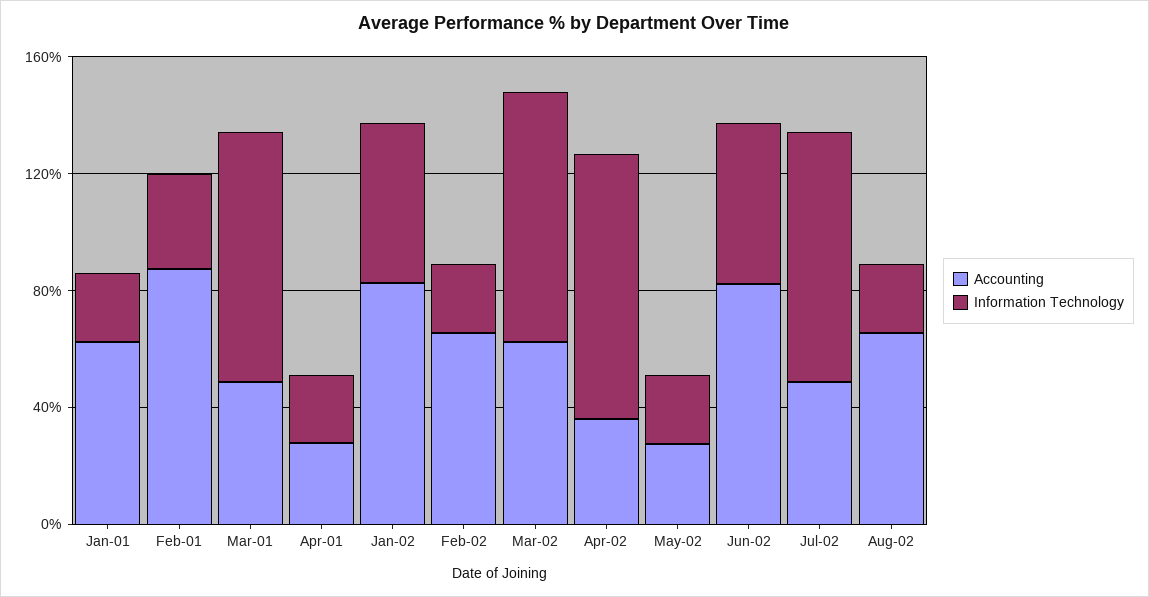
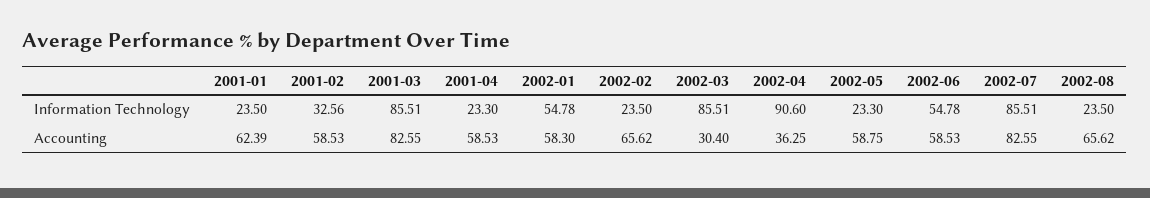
Accounting, Feb-01: 90 -> 58.53
Accounting, Mar-01: 50 -> 82.55
Accounting, Apr-01: 30 -> 58.53
Accounting, Jan-02: 80 -> 58.3
Accounting, Mar-02: 60 -> 30.4
Accounting, May-02: 30 -> 58.75
Accounting, Jun-02: 80 -> 58.53
Accounting, Jul-02: 50 -> 82.55

